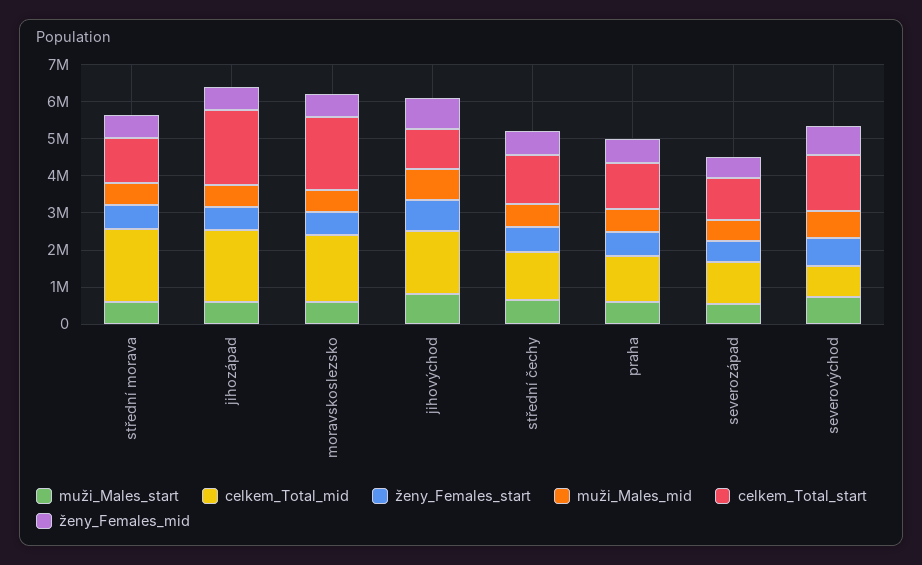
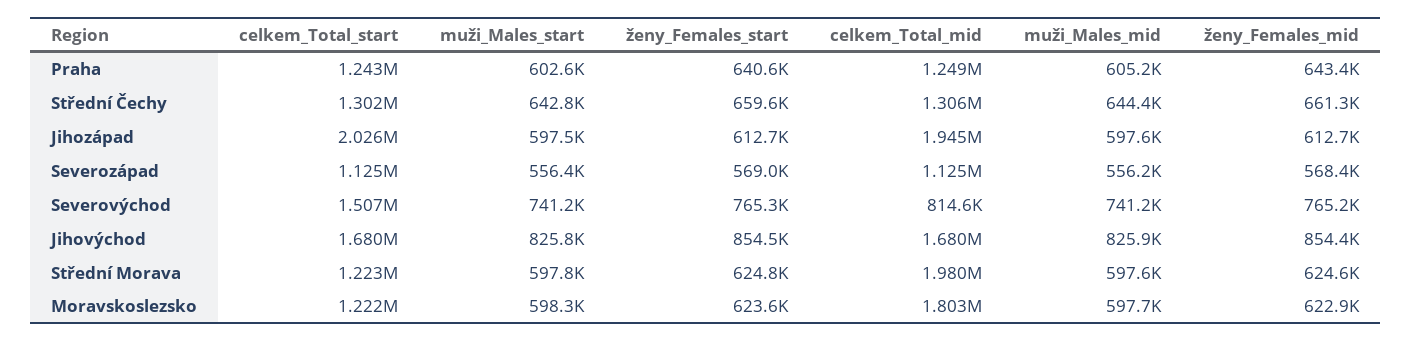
celkem_Total_start, moravskoslezsko: 2000000 -> 1222000
celkem_Total_start, jihovýchod: 1000000 -> 1680000

